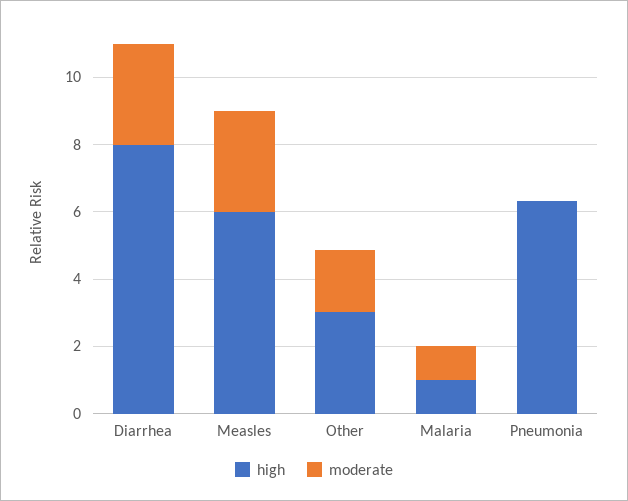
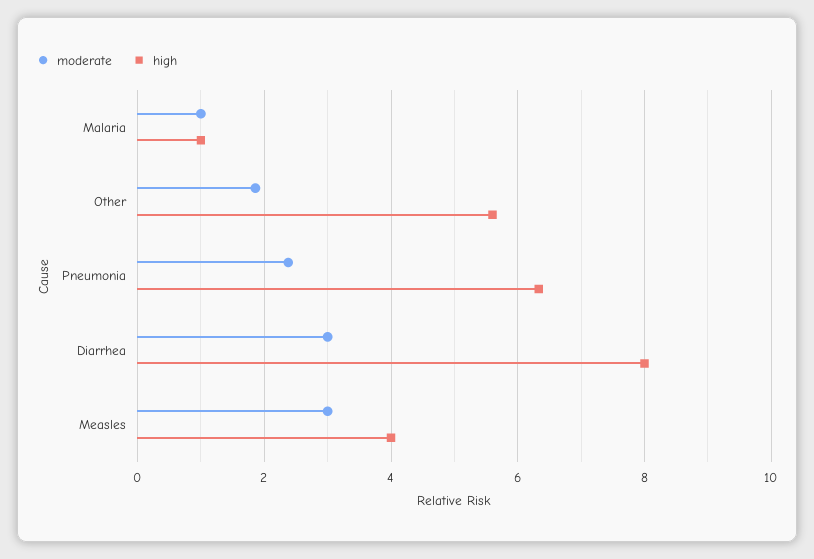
high, Measles: 6 -> 4
high, Other: 3 -> 5.6
moderate, Pneumonia: 0 -> 2.4

